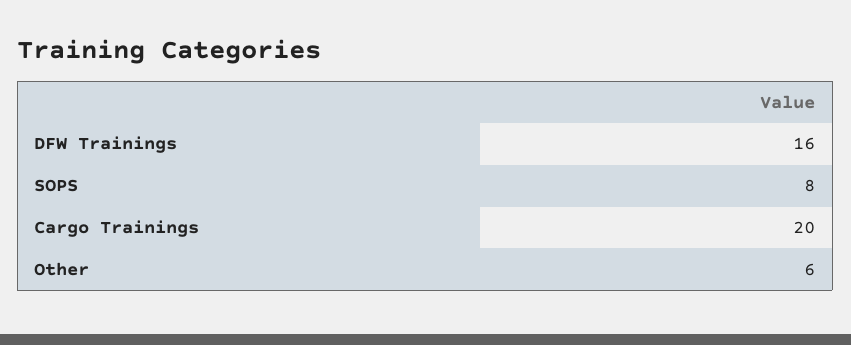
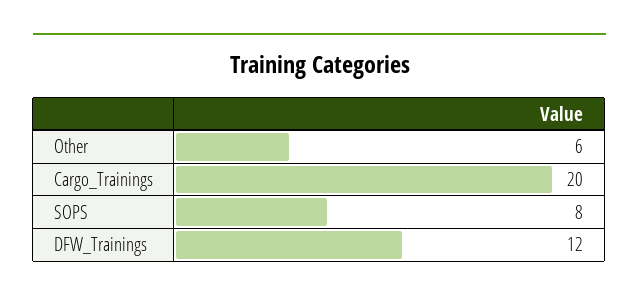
DFW Trainings: 16 -> 12

